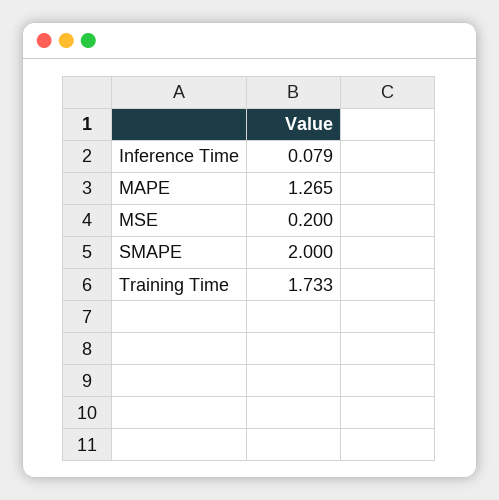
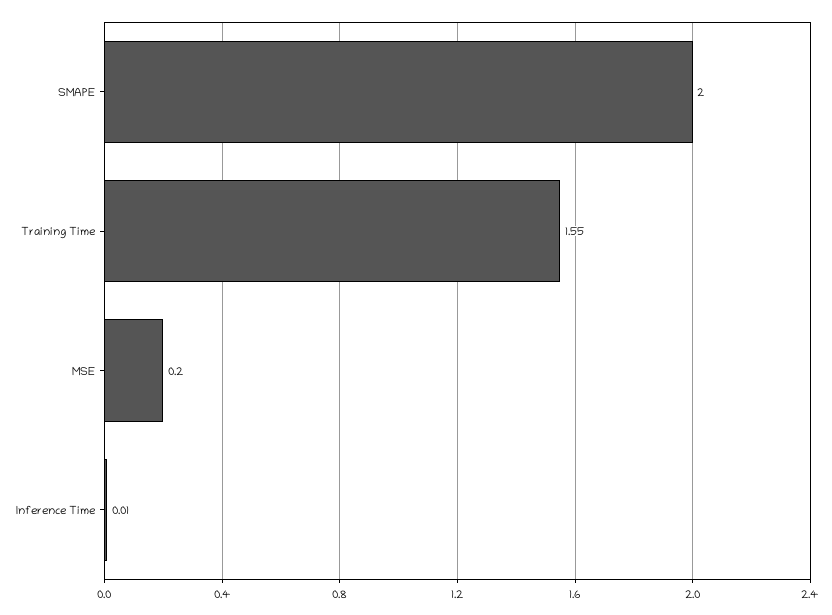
Inference Time: 0.079 -> 0.01
MAPE: 1.265 -> none
Training Time: 1.733 -> 1.55

